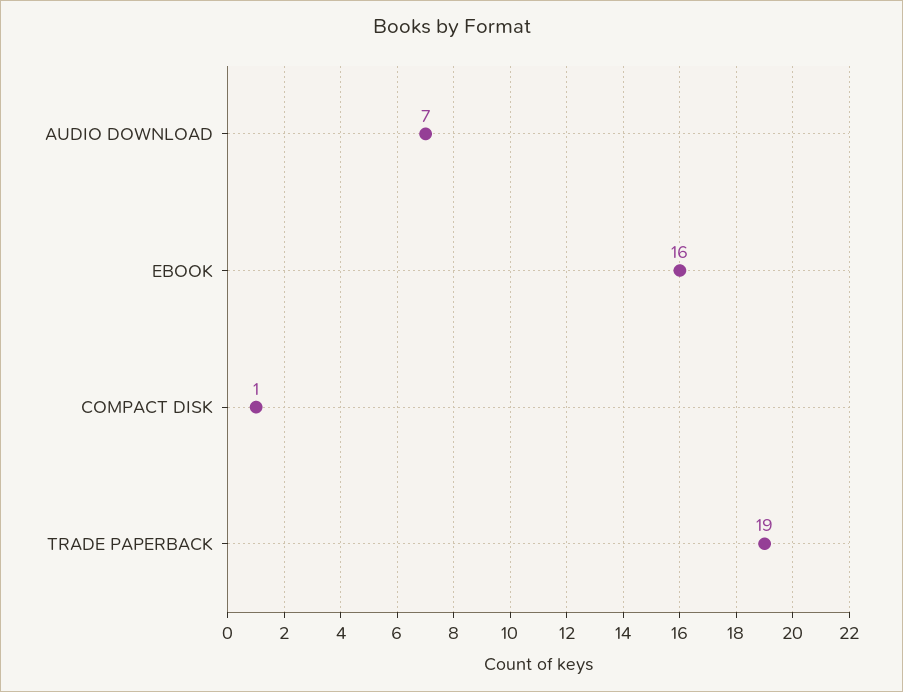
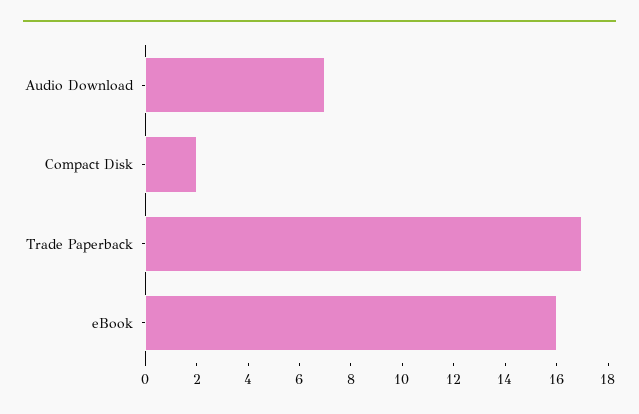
COMPACT DISK: 1 -> 2
TRADE PAPERBACK: 19 -> 17

